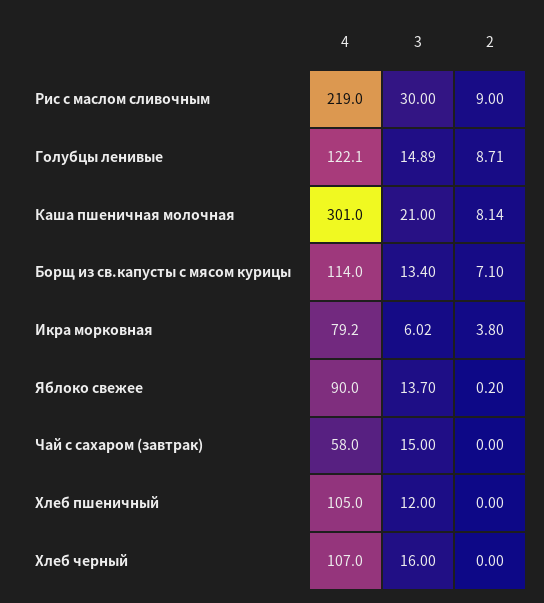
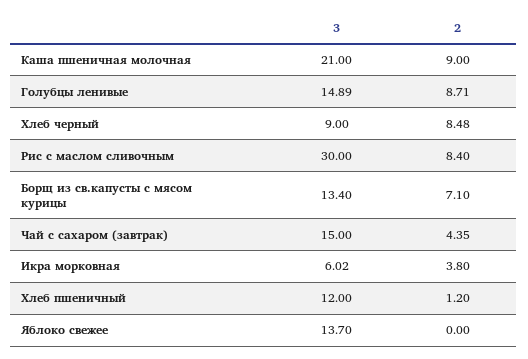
4, Рис с маслом сливочным: 219 -> none
2, Рис с маслом сливочным: 9 -> 8.4
4, Голубцы ленивые: 122.1 -> none
4, Каша пшеничная молочная: 301 -> none
2, Каша пшеничная молочная: 8.14 -> 9
4, Борщ из св.капусты с мясом курицы: 114 -> none
4, Икра морковная: 79.2 -> none
4, Яблоко свежее: 90 -> none
2, Яблоко свежее: 0.2 -> 0
4, Чай с сахаром (завтрак): 58 -> none
2, Чай с сахаром (завтрак): 0 -> 4.35
4, Хлеб пшеничный: 105 -> none
2, Хлеб пшеничный: 0 -> 1.2
4, Хлеб черный: 107 -> none
3, Хлеб черный: 16 -> 9
2, Хлеб черный: 0 -> 8.48

